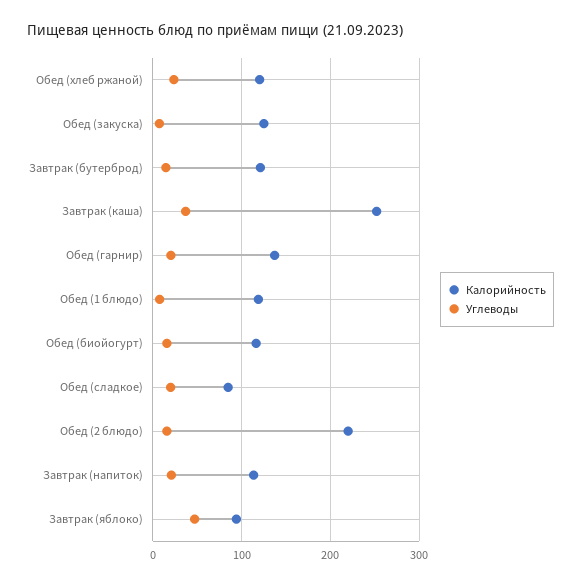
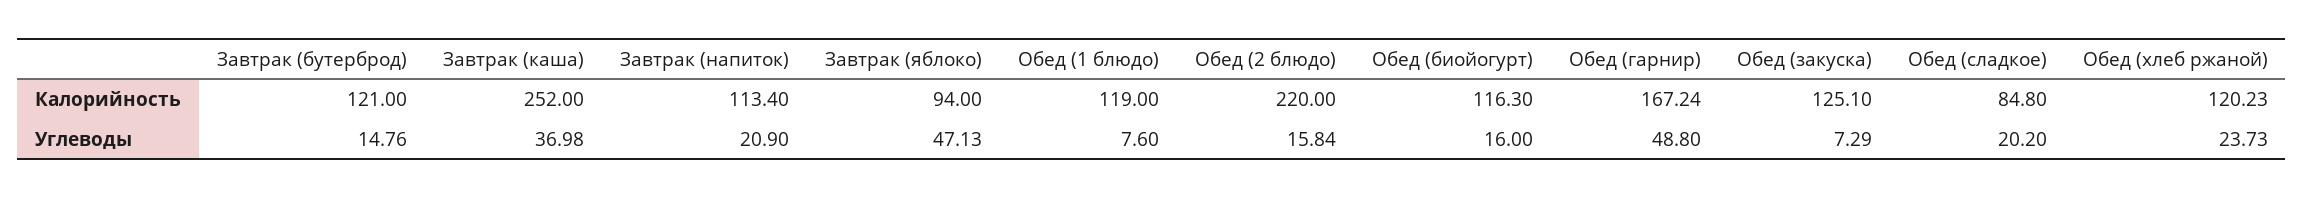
Калорийность, Обед (гарнир): 140 -> 167.24
Углеводы, Обед (гарнир): 20 -> 48.8

